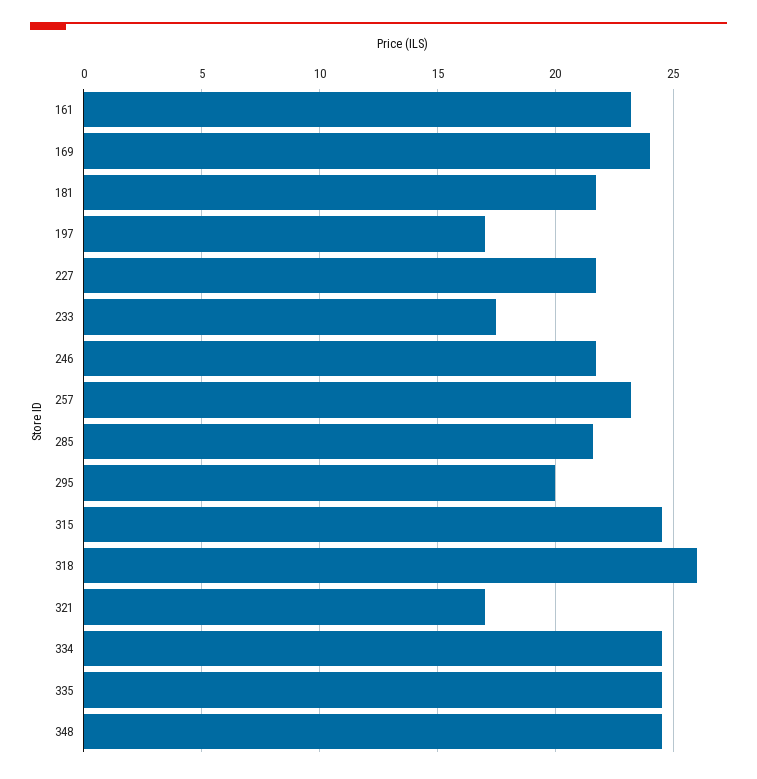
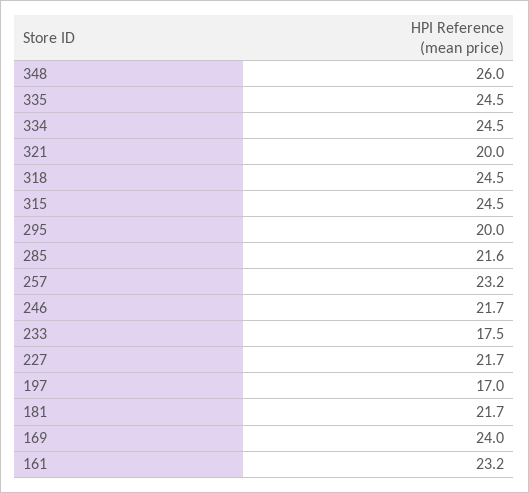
318: 26 -> 24.5
321: 17 -> 20
348: 24.5 -> 26

